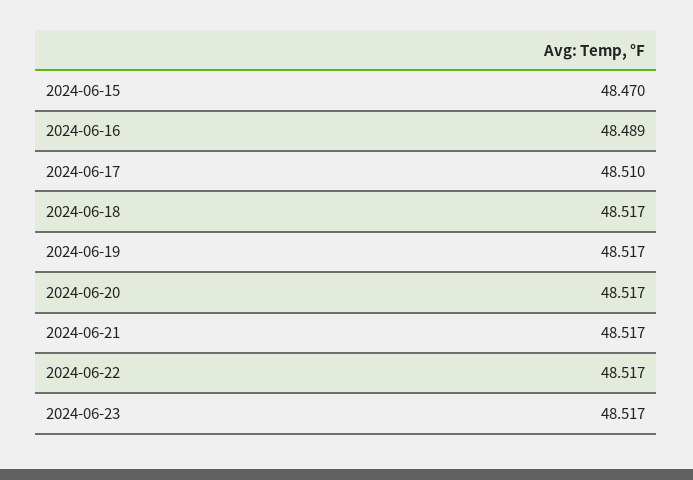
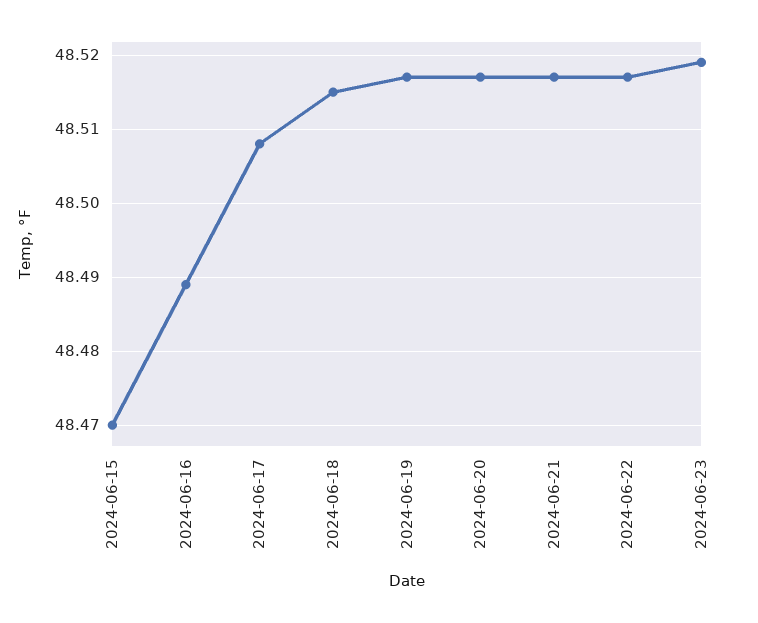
2024-06-17: 48.51 -> 48.508
2024-06-18: 48.517 -> 48.515
2024-06-23: 48.517 -> 48.519

